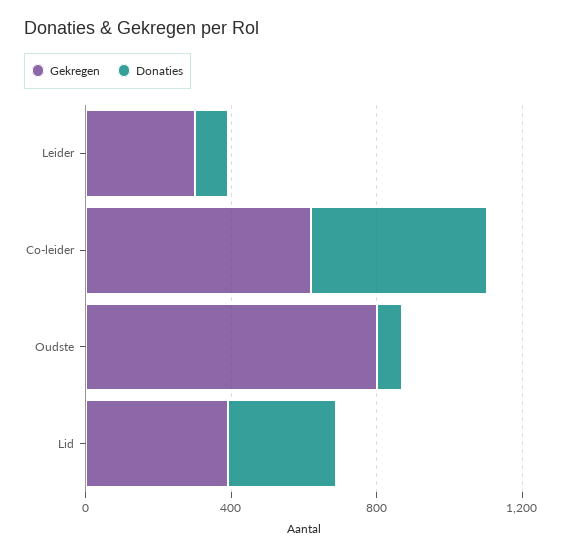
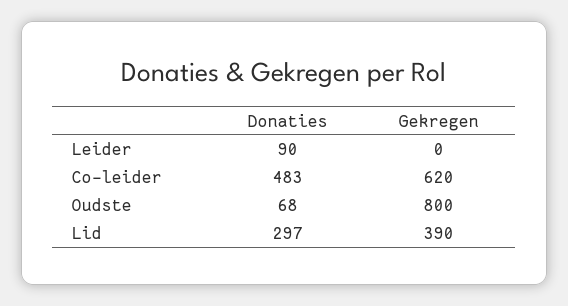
Gekregen, Leider: 300 -> 0

